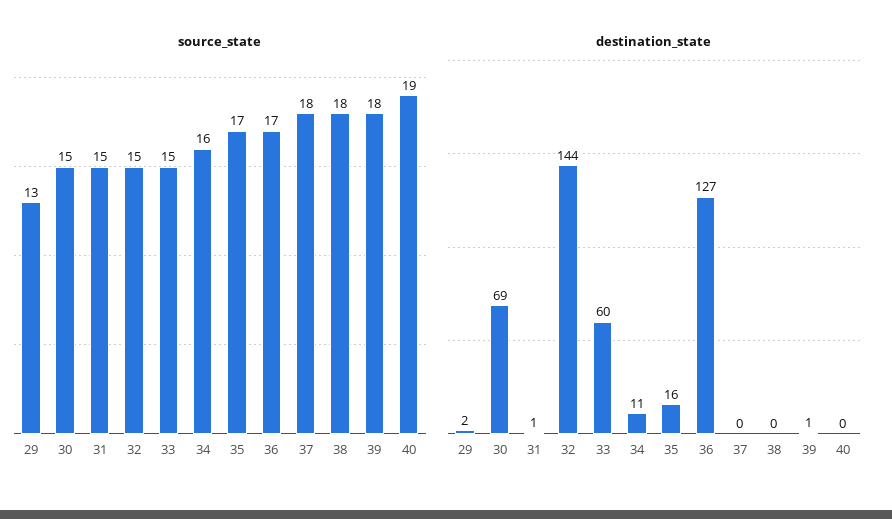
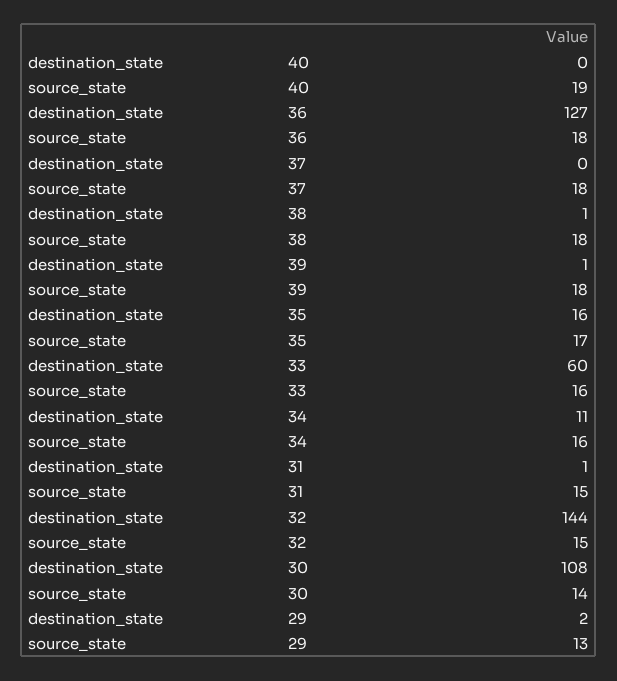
source_state, 30: 15 -> 14
source_state, 33: 15 -> 16
source_state, 36: 17 -> 18
destination_state, 30: 69 -> 108
destination_state, 38: 0 -> 1

